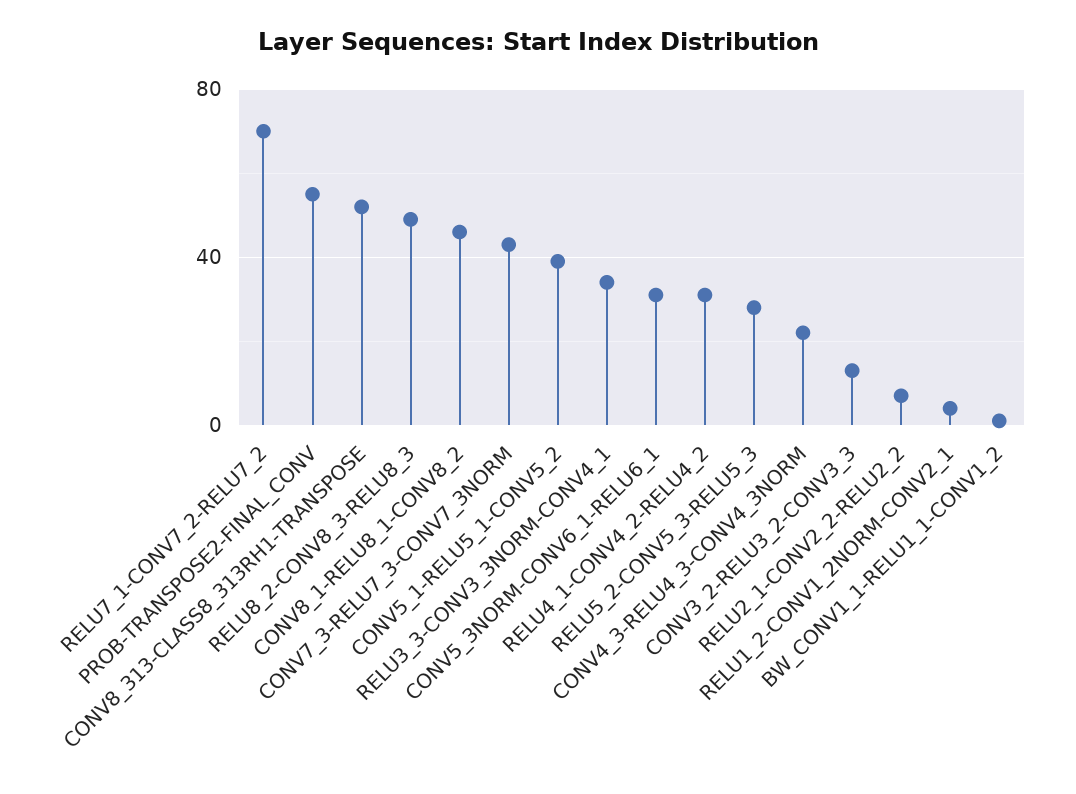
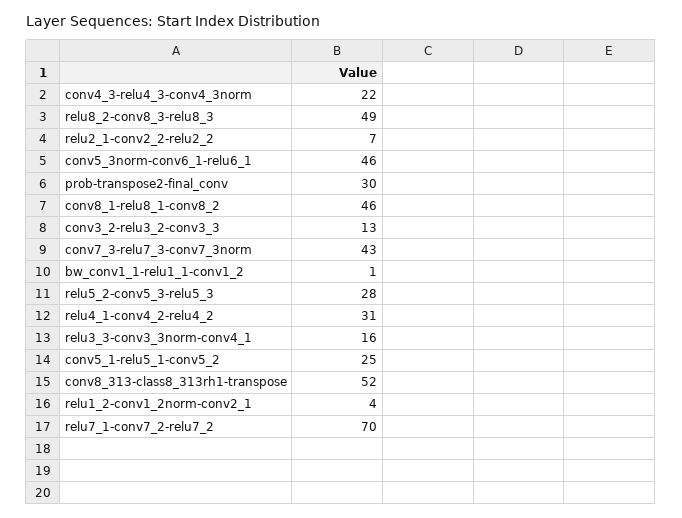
PROB-TRANSPOSE2-FINAL_CONV: 55 -> 30
CONV5_1-RELU5_1-CONV5_2: 40 -> 25
RELU3_3-CONV3_3NORM-CONV4_1: 35 -> 16
CONV5_3NORM-CONV6_1-RELU6_1: 30 -> 46

